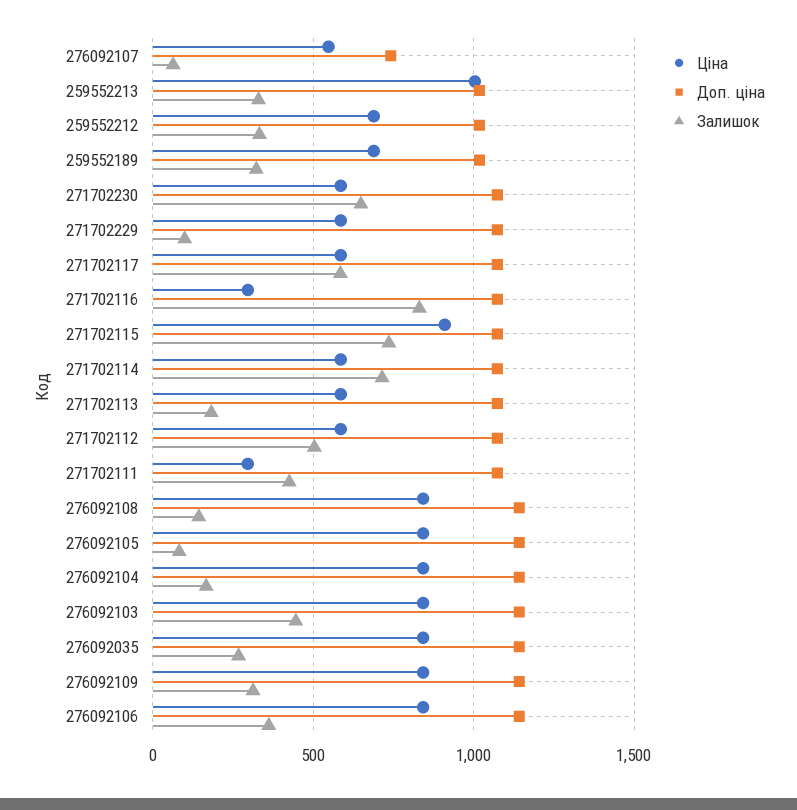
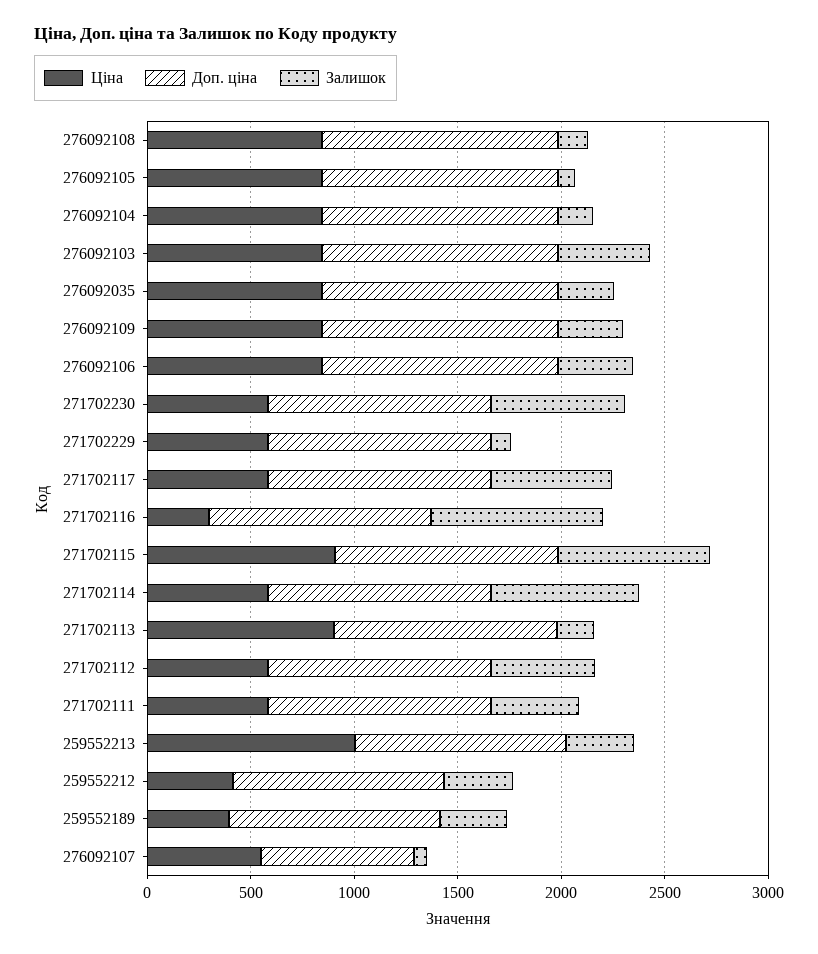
Ціна, 259552212: 700 -> 400
Ціна, 259552189: 700 -> 400
Ціна, 271702113: 600 -> 900
Ціна, 271702111: 300 -> 600

